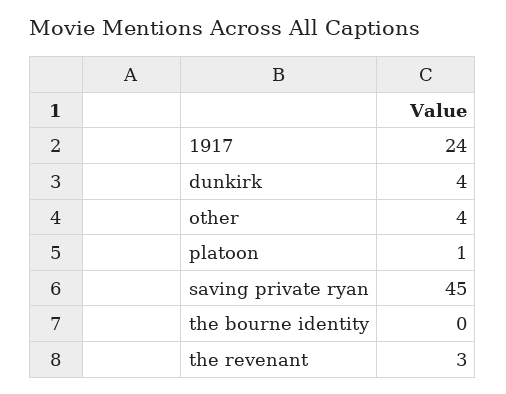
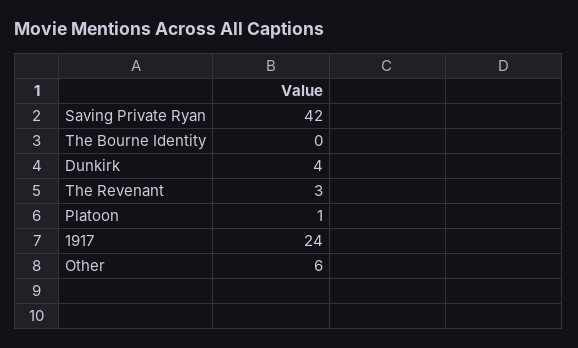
other: 4 -> 6
saving private ryan: 45 -> 42

